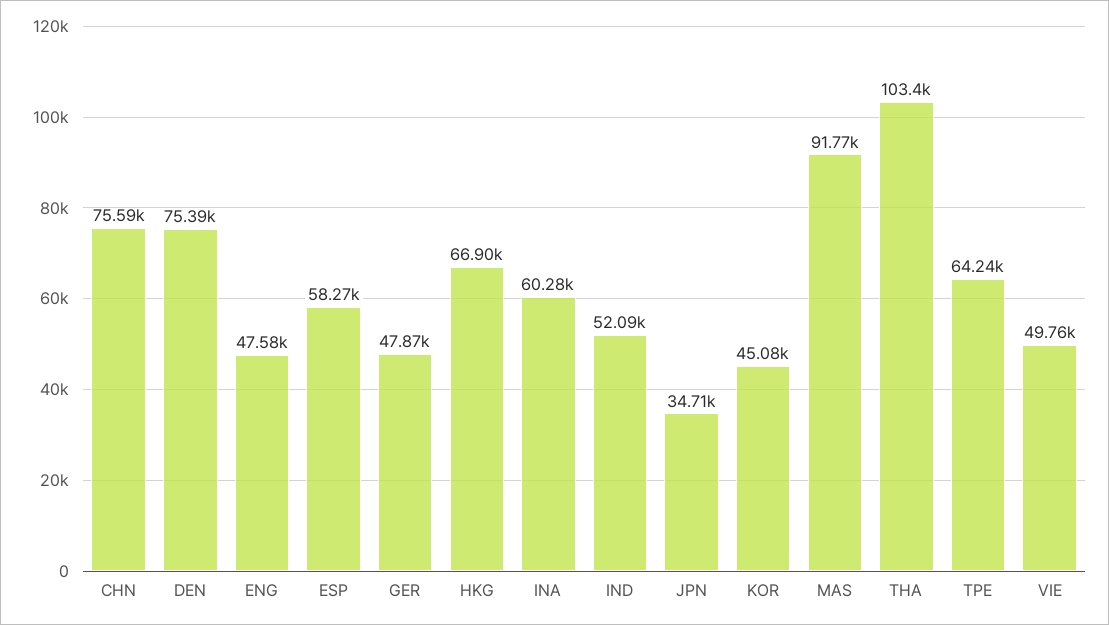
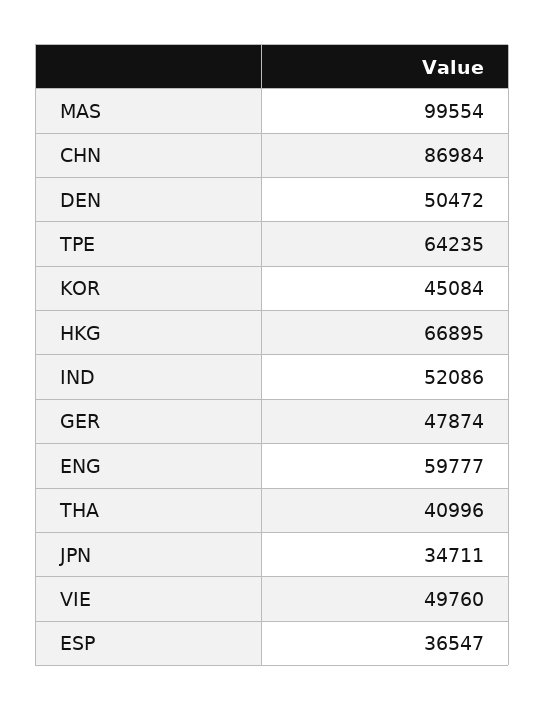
CHN: 75590 -> 86984
DEN: 75390 -> 50472
ENG: 47580 -> 59777
ESP: 58270 -> 36547
INA: 60280 -> none
MAS: 91770 -> 99554
THA: 103400 -> 40996

